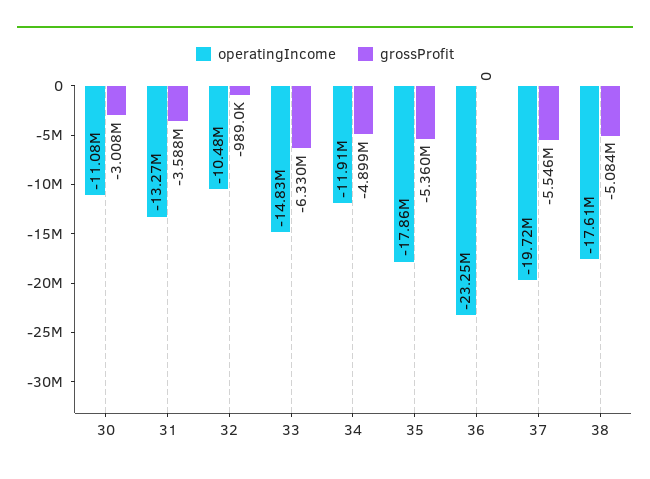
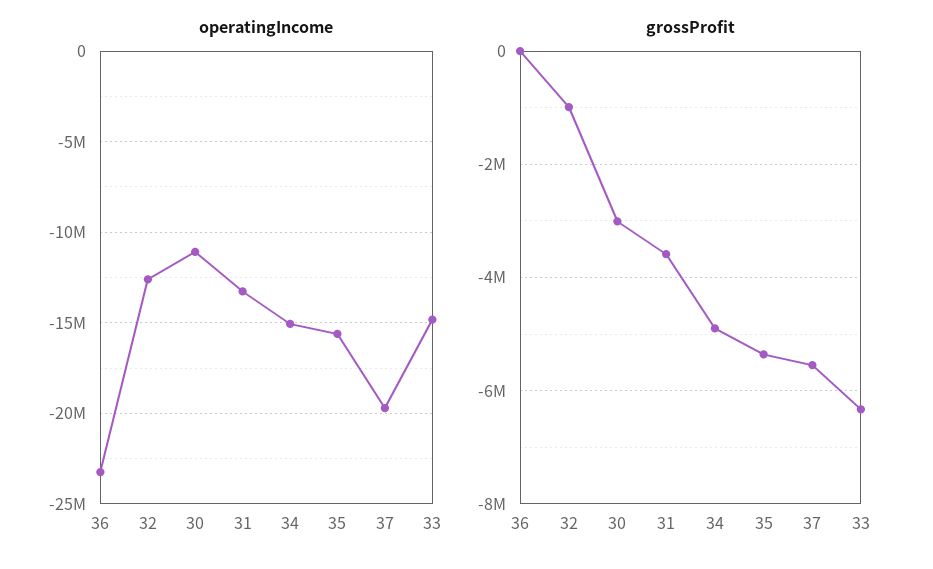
operatingIncome, 32: -10480000 -> -12500000
operatingIncome, 34: -11910000 -> -15000000
operatingIncome, 35: -17860000 -> -15500000
operatingIncome, 38: -17610000 -> none
grossProfit, 38: -5084000 -> none

